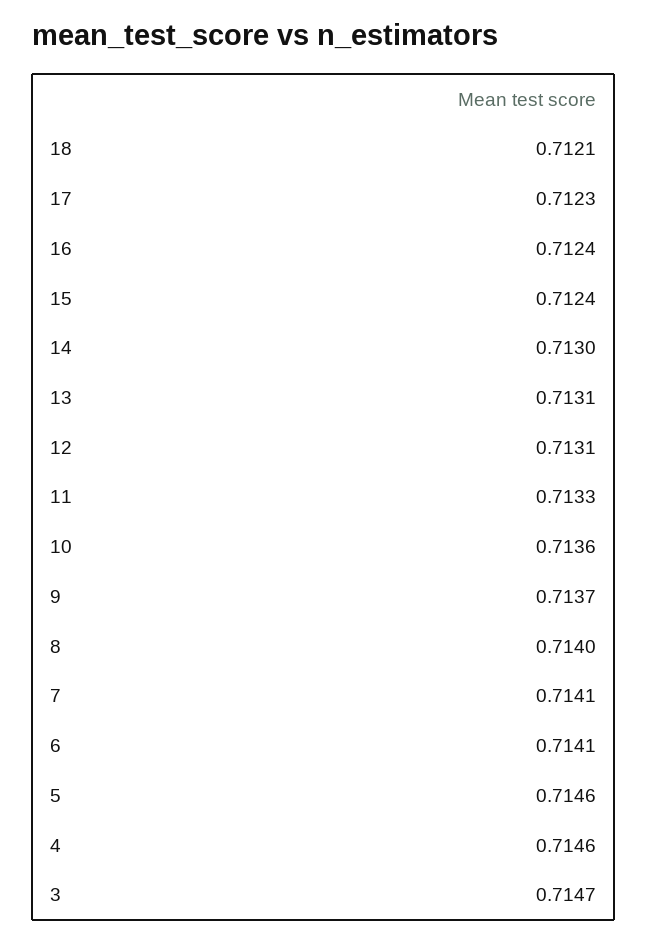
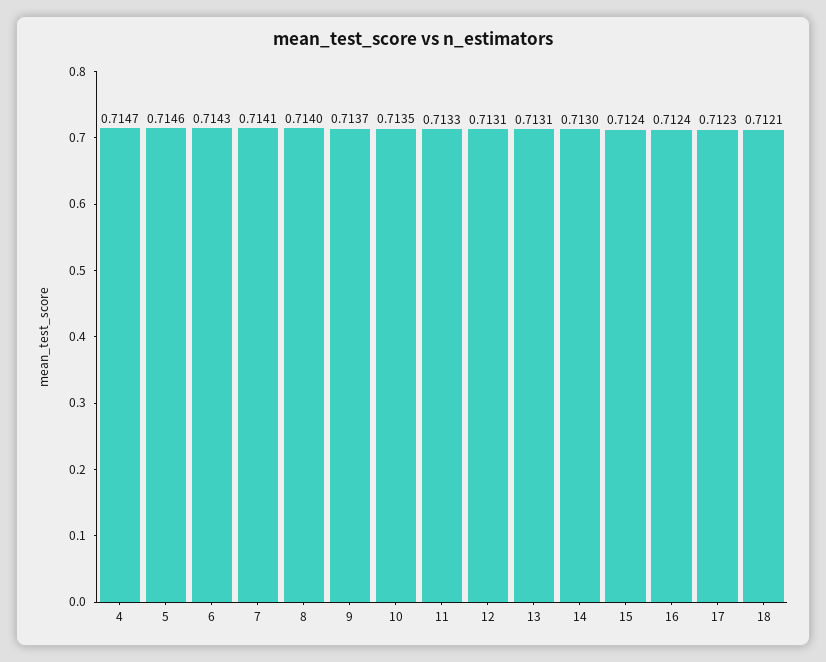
10: 0.7136 -> 0.7135
6: 0.7141 -> 0.7143
4: 0.7146 -> 0.7147
3: 0.7147 -> none

